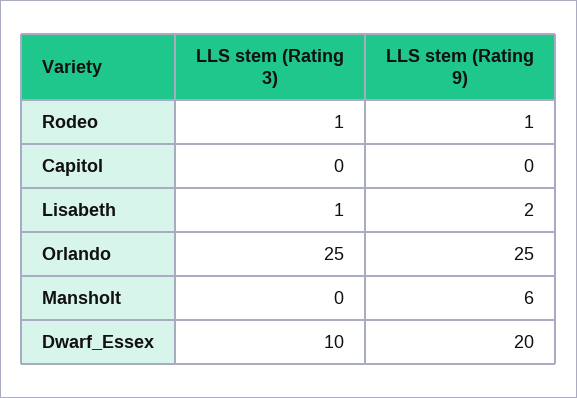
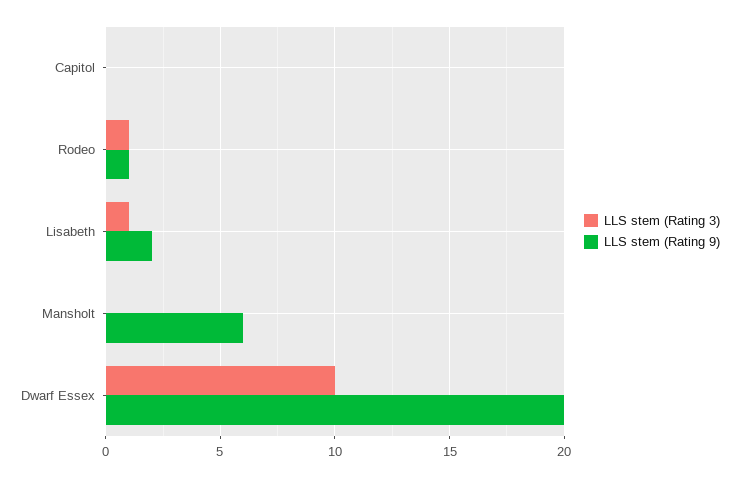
LLS stem (Rating 3), Orlando: 25 -> none
LLS stem (Rating 9), Orlando: 25 -> none

